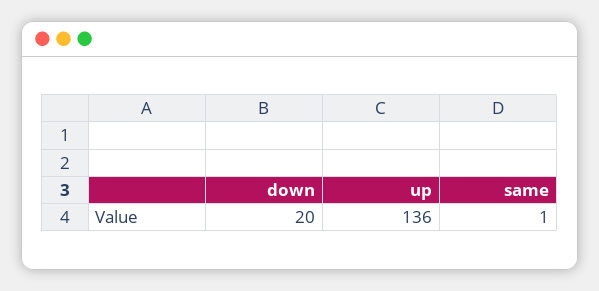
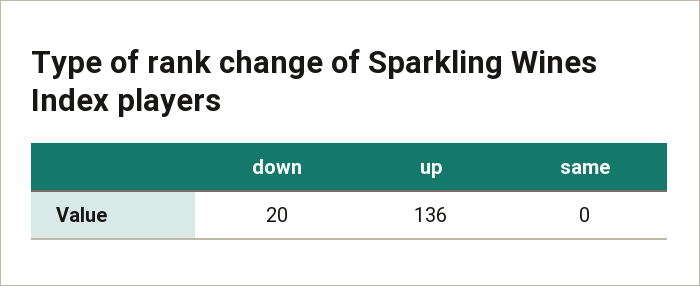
same: 1 -> 0

